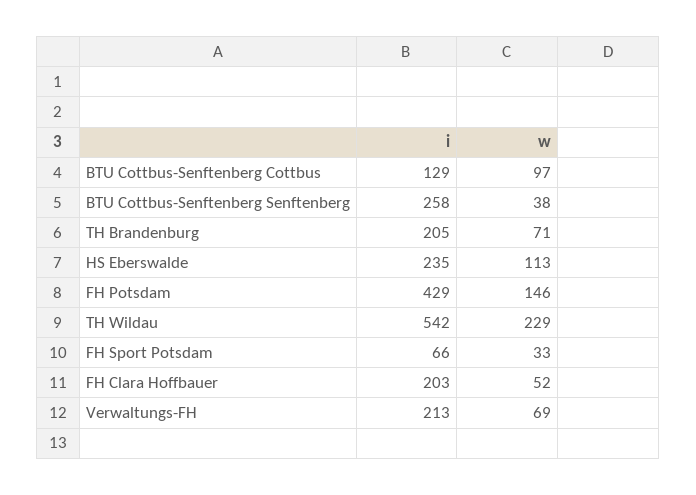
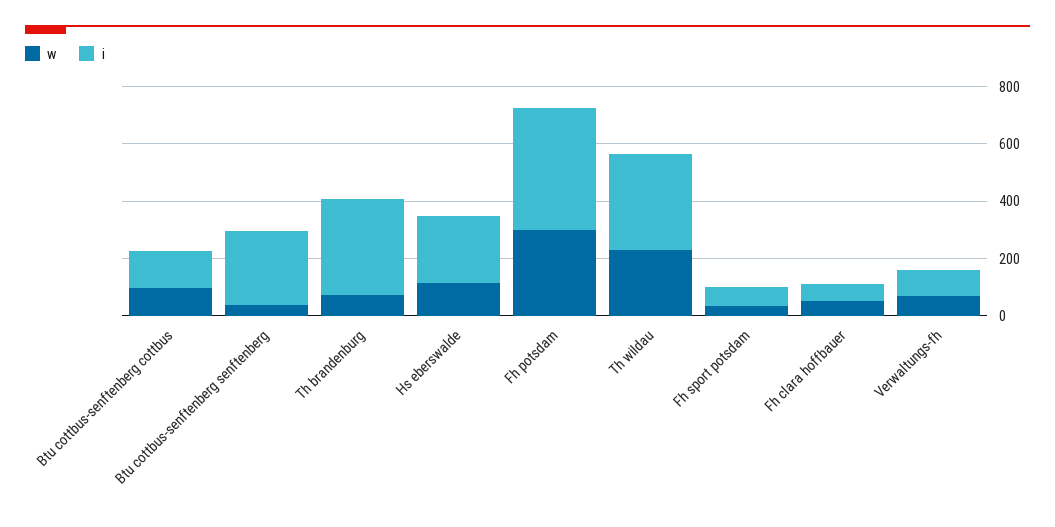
i, TH Brandenburg: 205 -> 350
w, FH Potsdam: 146 -> 300
i, TH Wildau: 542 -> 350
i, FH Clara Hoffbauer: 203 -> 50
i, Verwaltungs-FH: 213 -> 100

